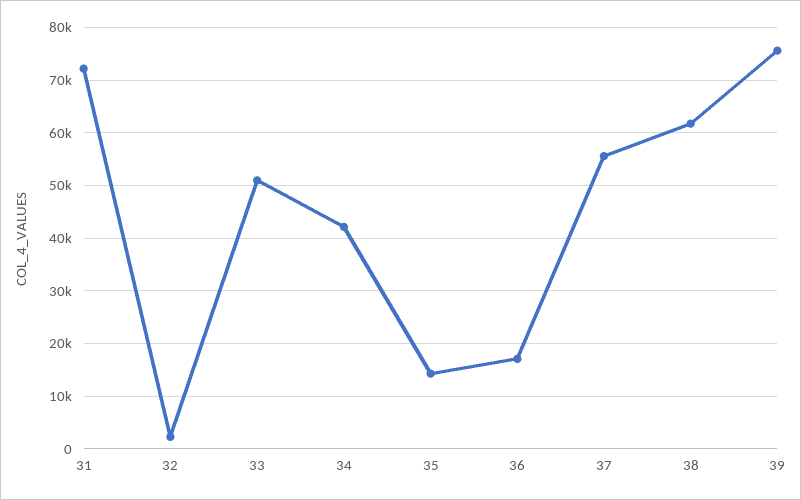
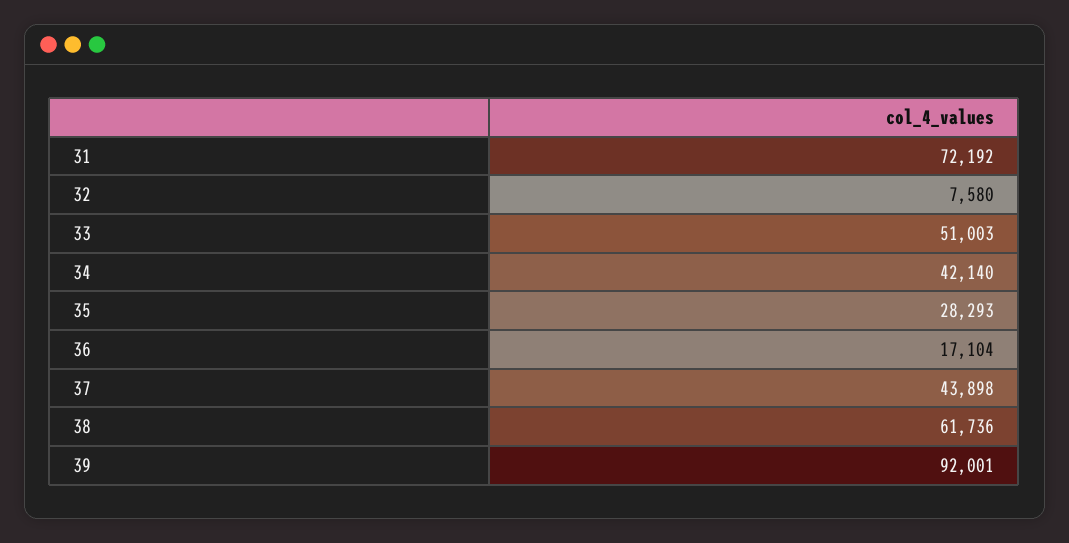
32: 2000 -> 7580
35: 14000 -> 28293
37: 56000 -> 43898
39: 76000 -> 92001

